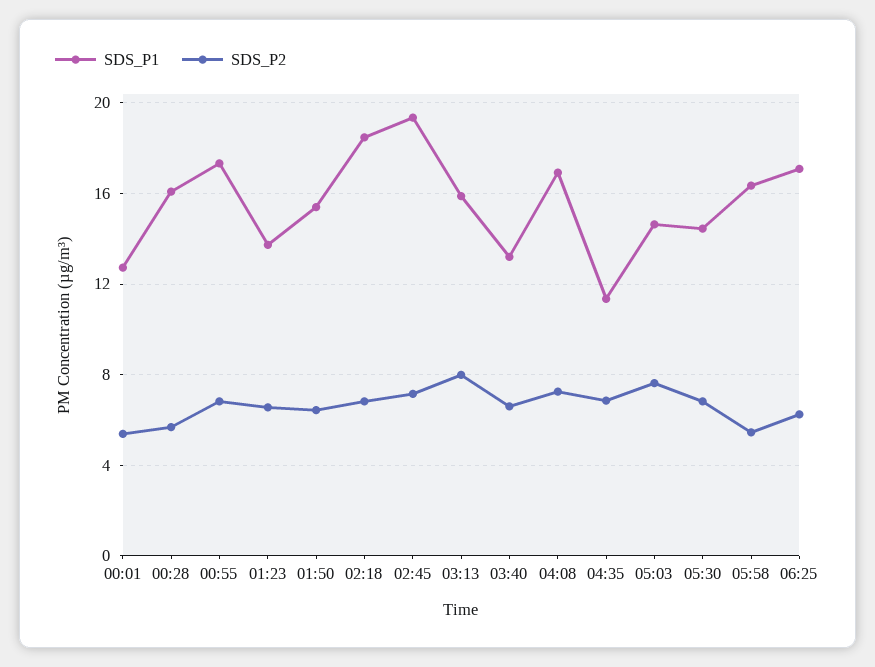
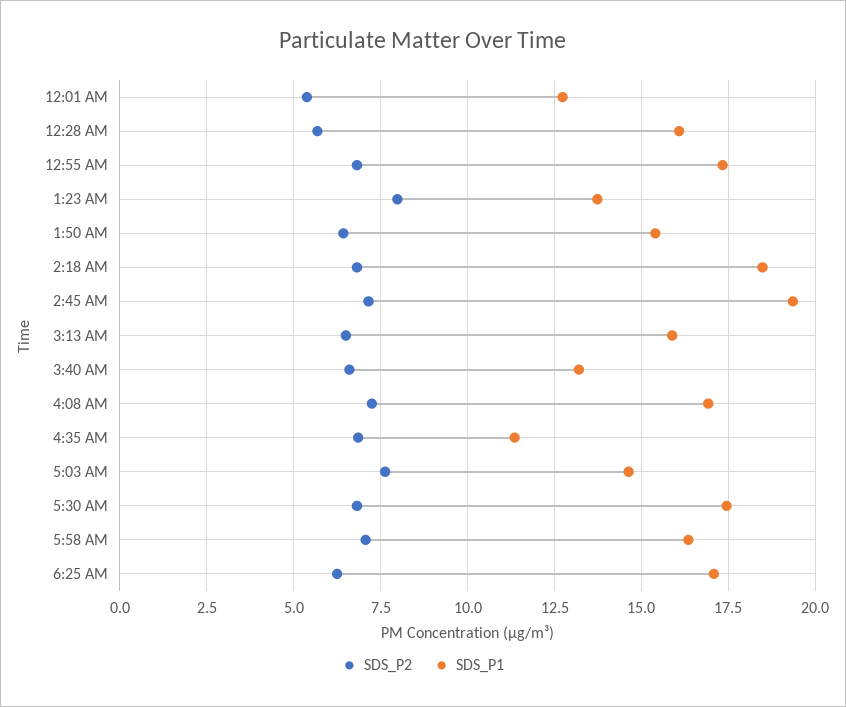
SDS_P2, 01:23: 6.5 -> 8
SDS_P2, 03:13: 8 -> 6.5
SDS_P1, 05:30: 14.5 -> 17.5
SDS_P2, 05:58: 5.5 -> 7

